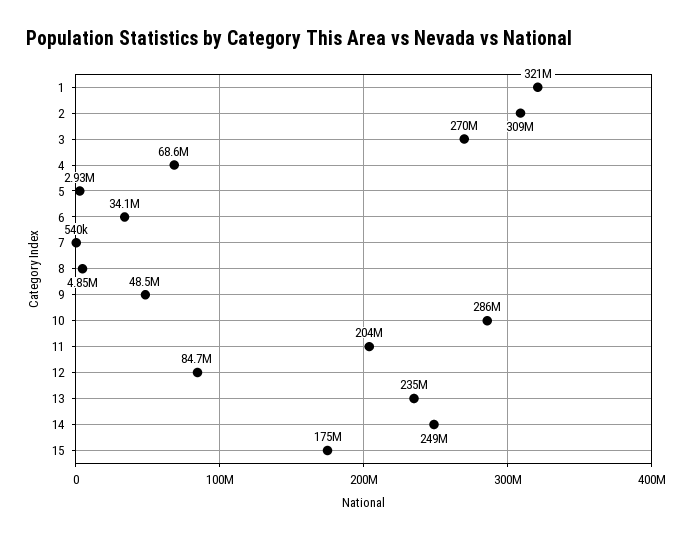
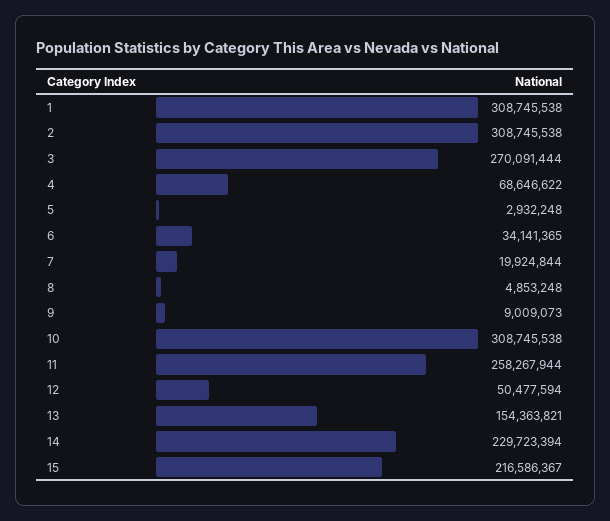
1: 321000000 -> 308745538
7: 540000 -> 19924844
9: 48500000 -> 9009073
10: 286000000 -> 308745538
11: 204000000 -> 258267944
12: 84700000 -> 50477594
13: 235000000 -> 154363821
14: 249000000 -> 229723394
15: 175000000 -> 216586367

